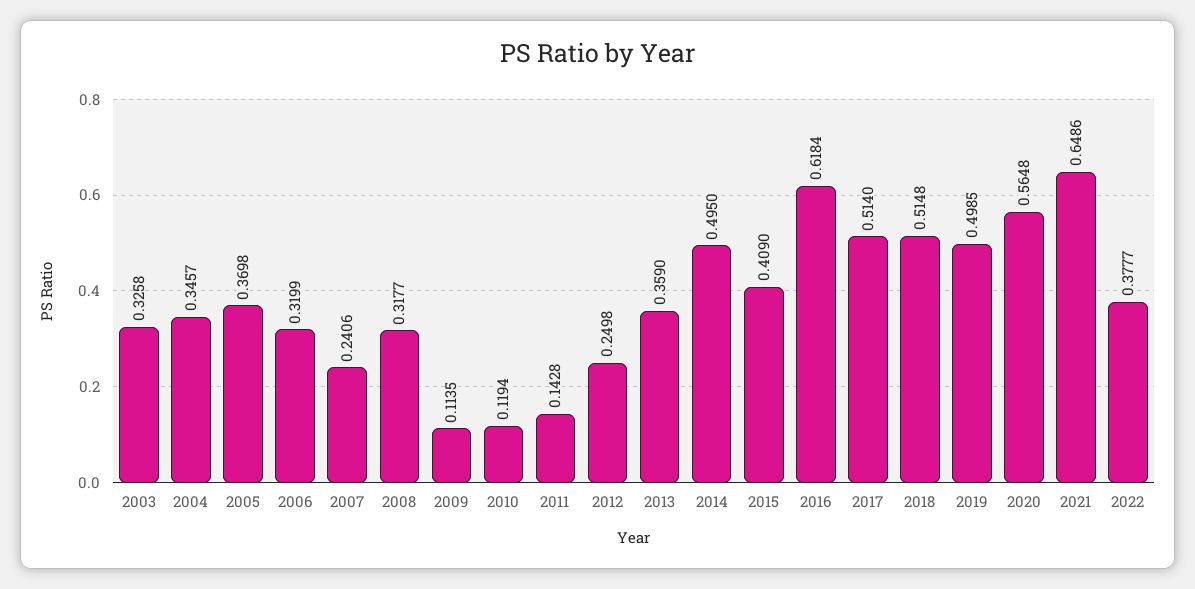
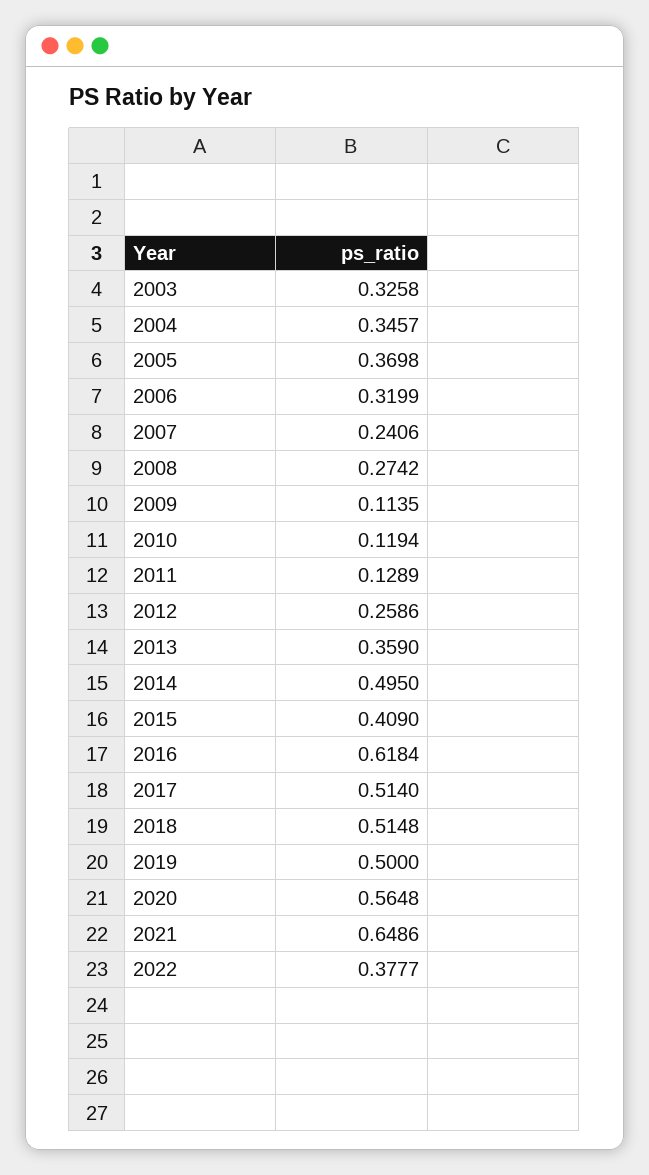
2008: 0.3177 -> 0.2742
2011: 0.1428 -> 0.1289
2012: 0.2498 -> 0.2586
2019: 0.4985 -> 0.5

